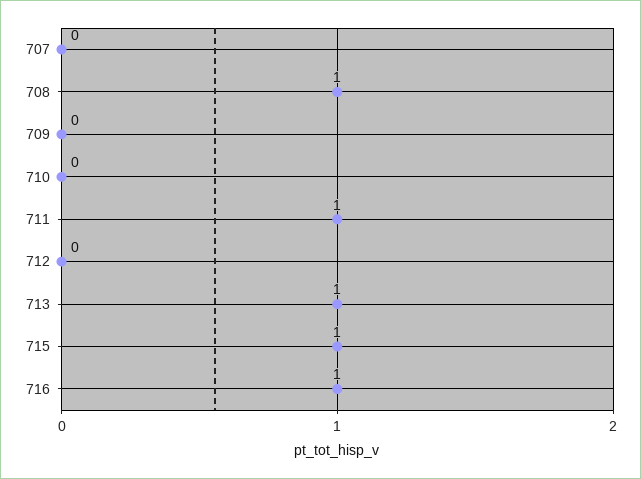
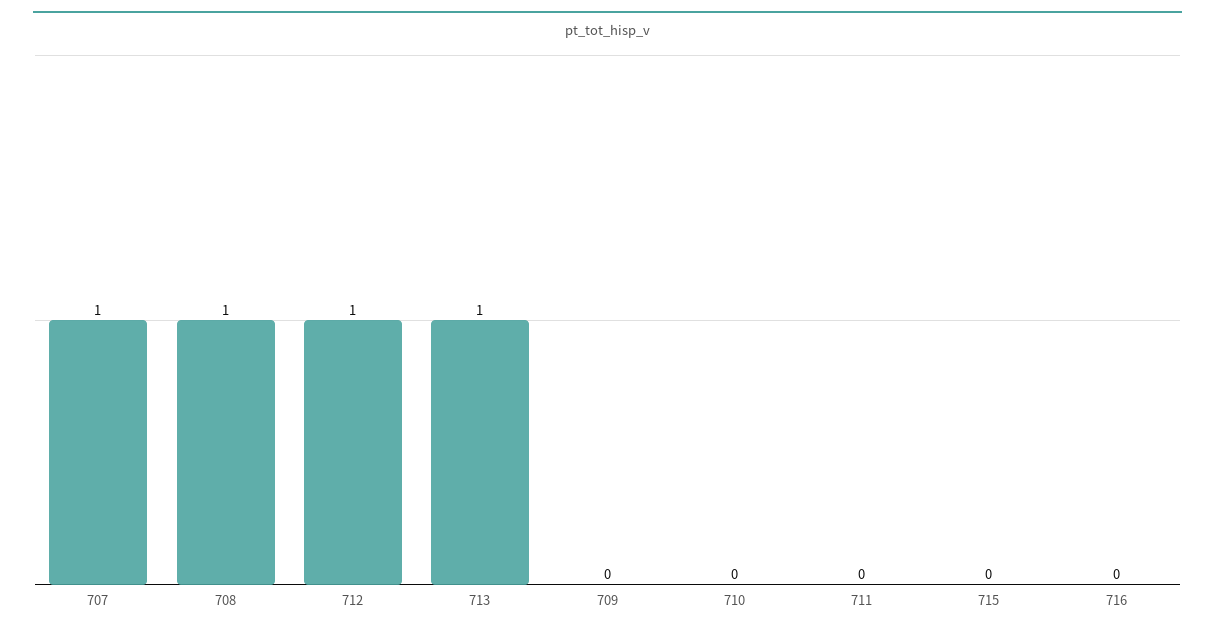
707: 0 -> 1
711: 1 -> 0
712: 0 -> 1
715: 1 -> 0
716: 1 -> 0

